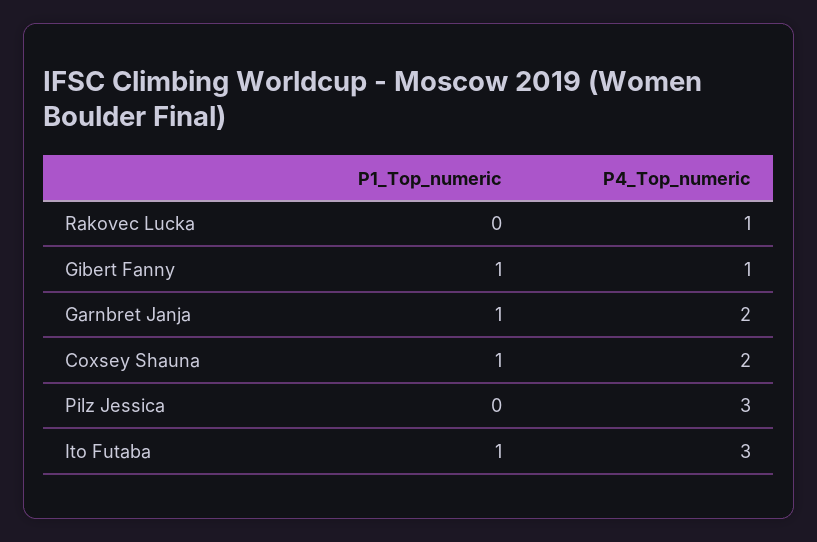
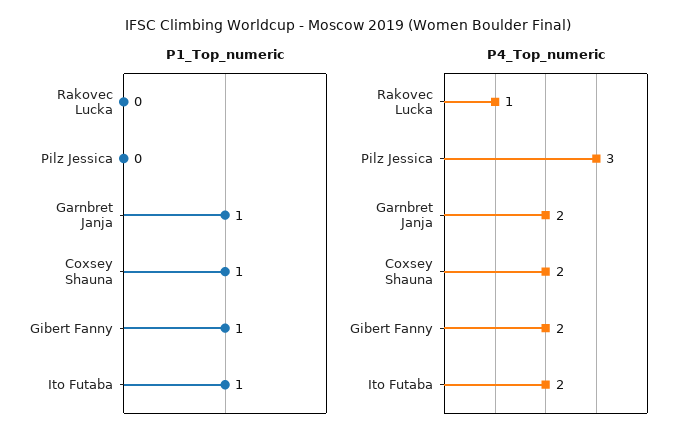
P4_Top_numeric, Gibert Fanny: 1 -> 2
P4_Top_numeric, Ito Futaba: 3 -> 2

